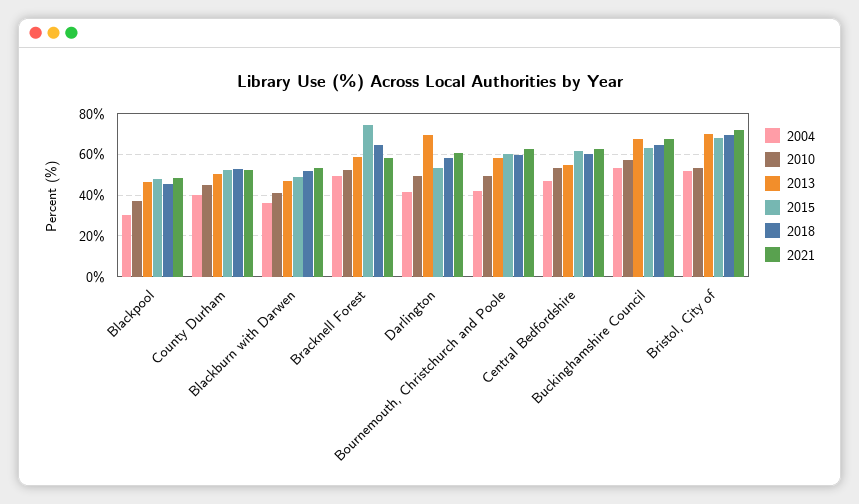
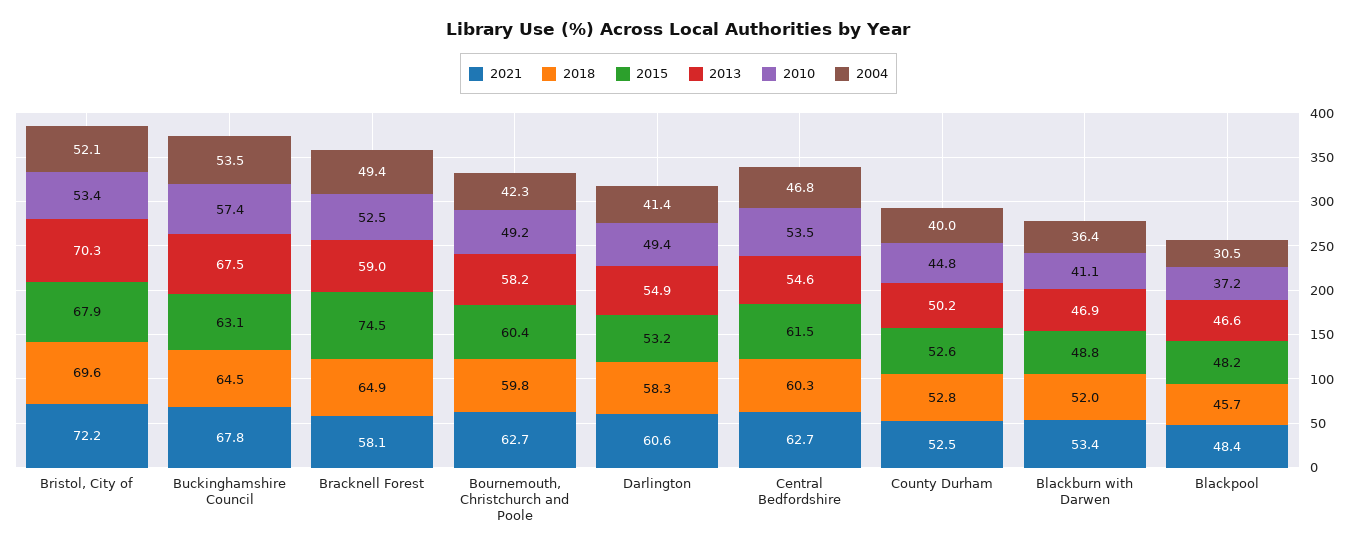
2013, Darlington: 70 -> 54.9

